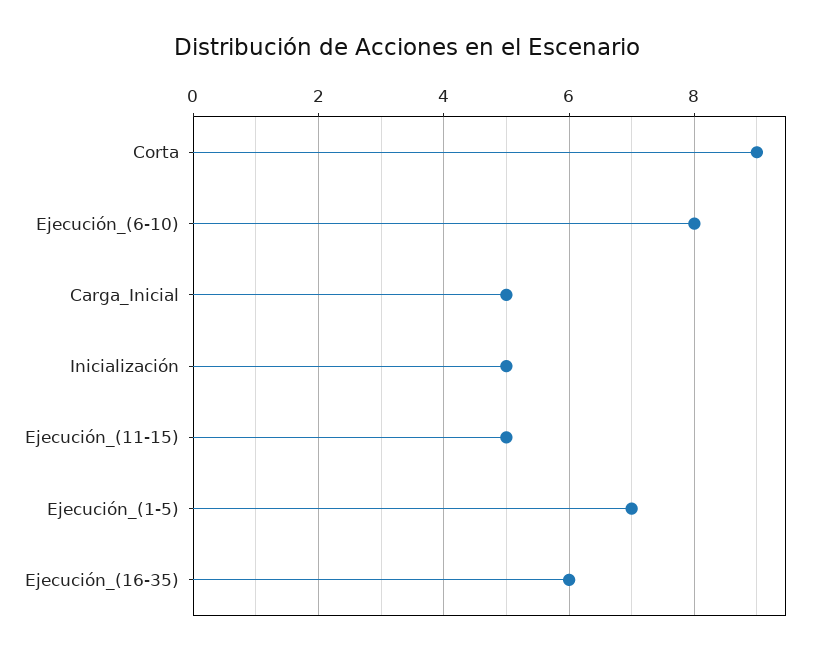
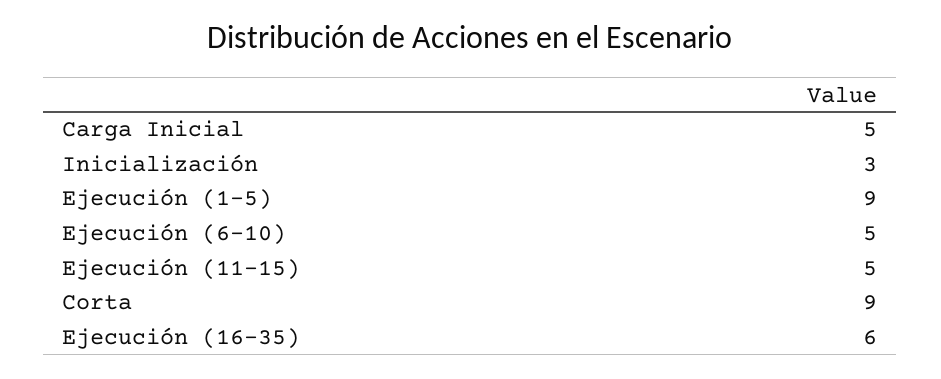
Ejecución_(6-10): 8 -> 5
Inicialización: 5 -> 3
Ejecución_(1-5): 7 -> 9

